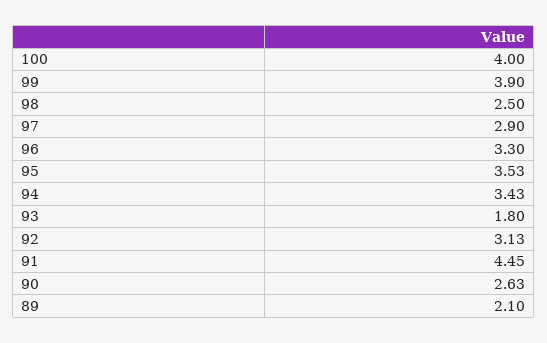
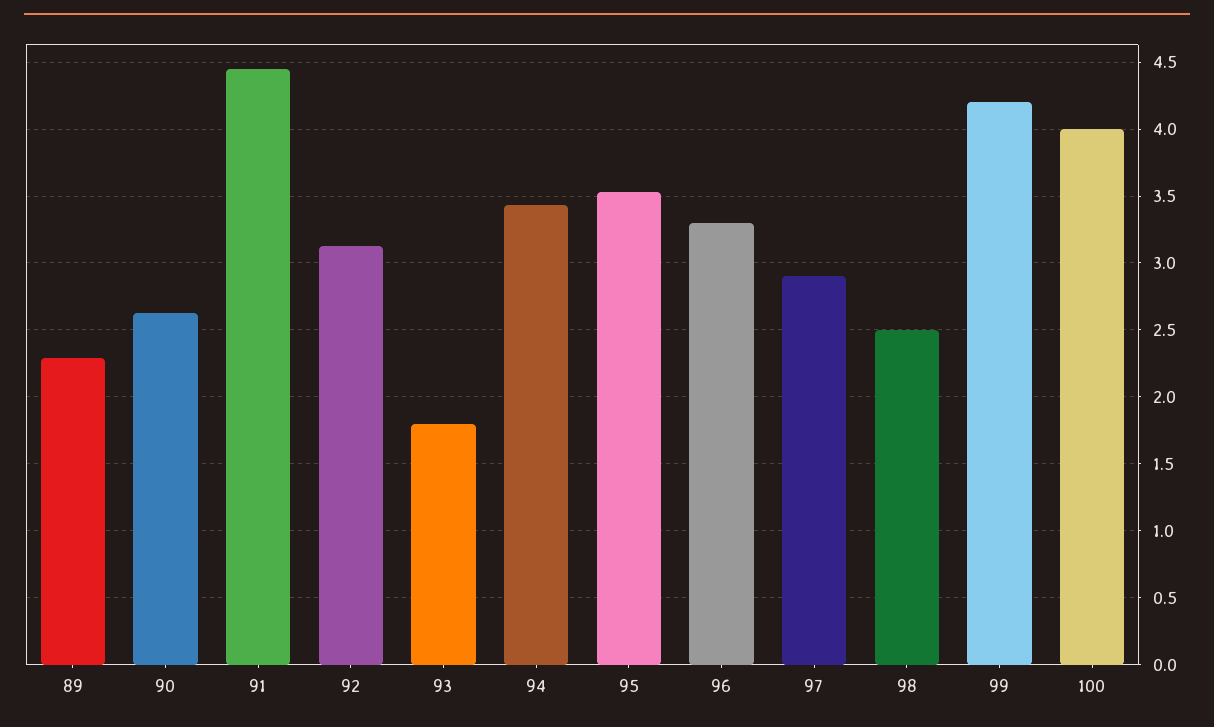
99: 3.9 -> 4.2
89: 2.1 -> 2.3

